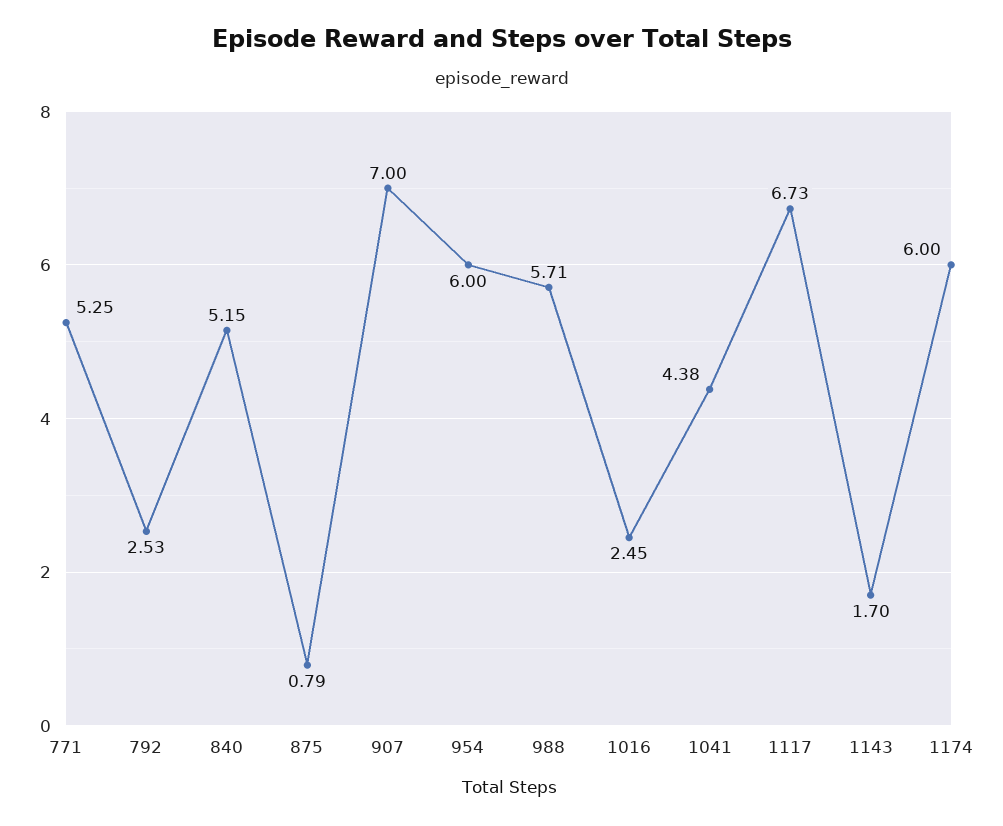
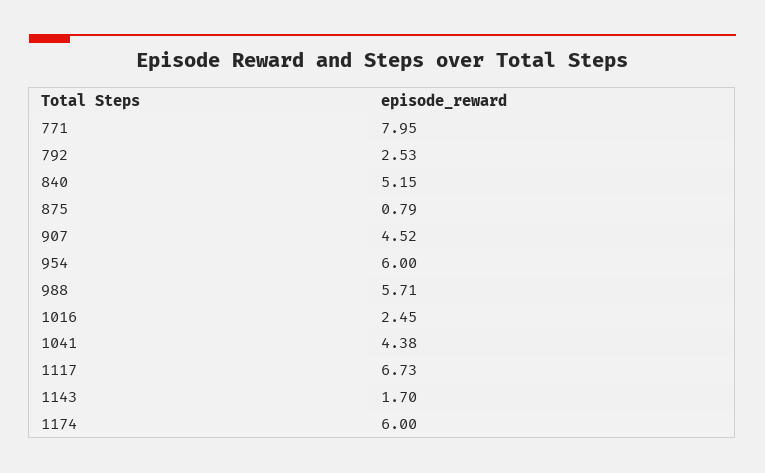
771: 5.25 -> 7.95
907: 7 -> 4.52

